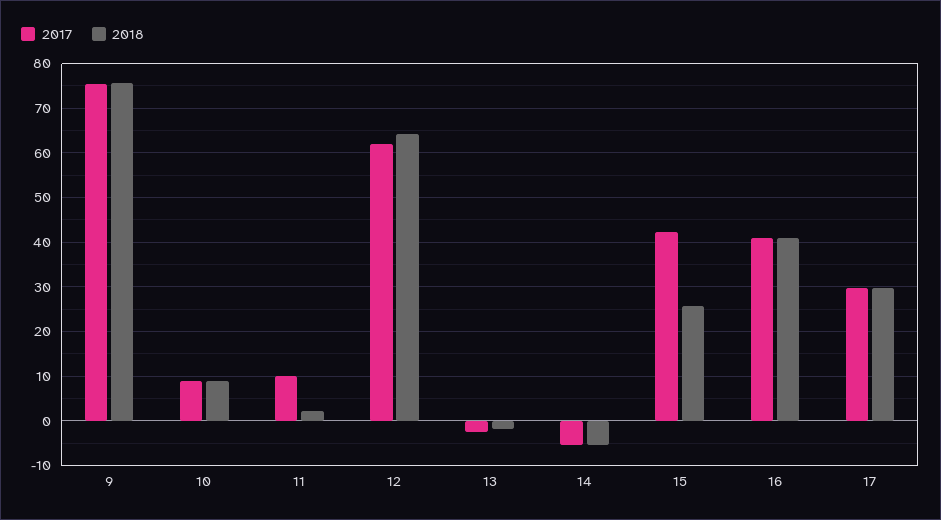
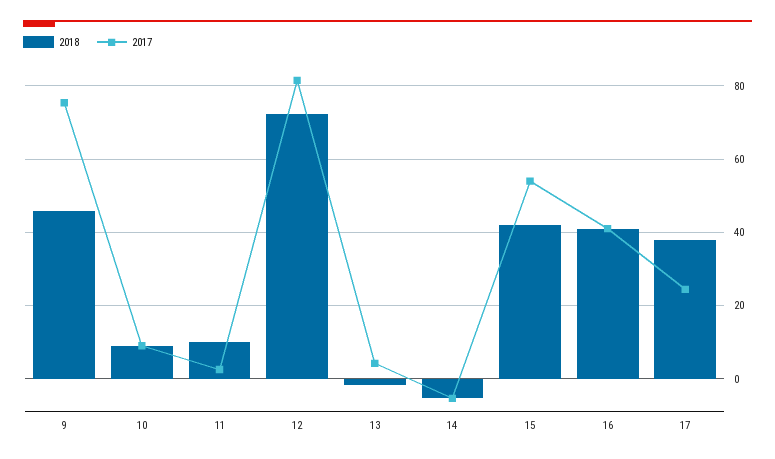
2018, 9: 76 -> 46
2017, 11: 10 -> 2
2018, 11: 2 -> 10
2017, 12: 62 -> 82
2018, 12: 64 -> 72
2017, 13: -2 -> 4
2017, 15: 42 -> 54
2018, 15: 26 -> 42
2017, 17: 30 -> 24
2018, 17: 30 -> 38

